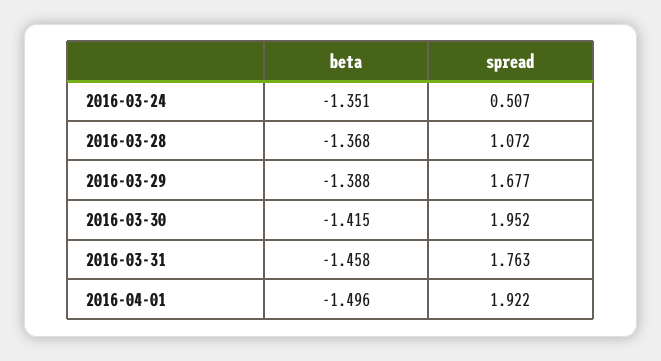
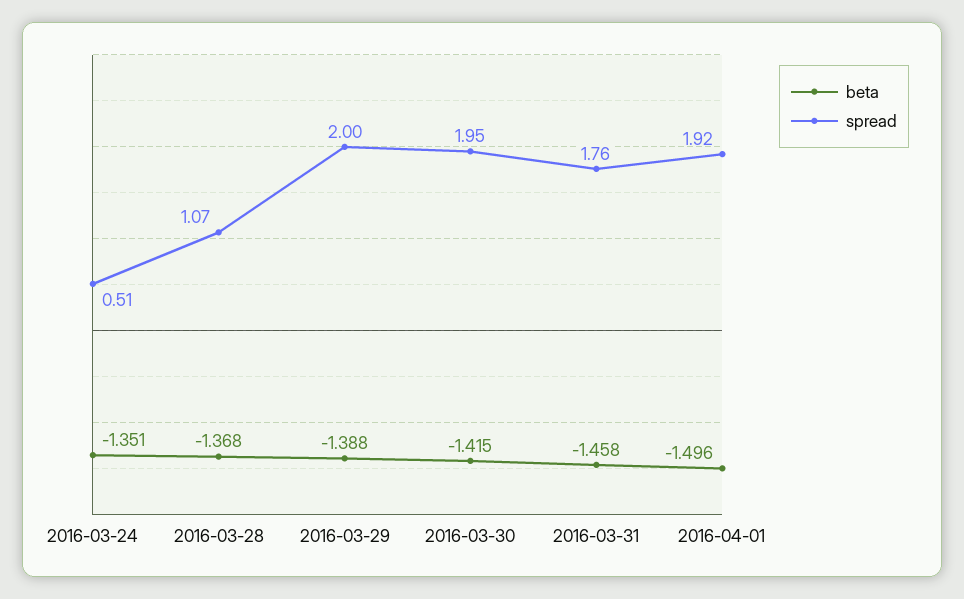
spread, 2016-03-29: 1.677 -> 2

